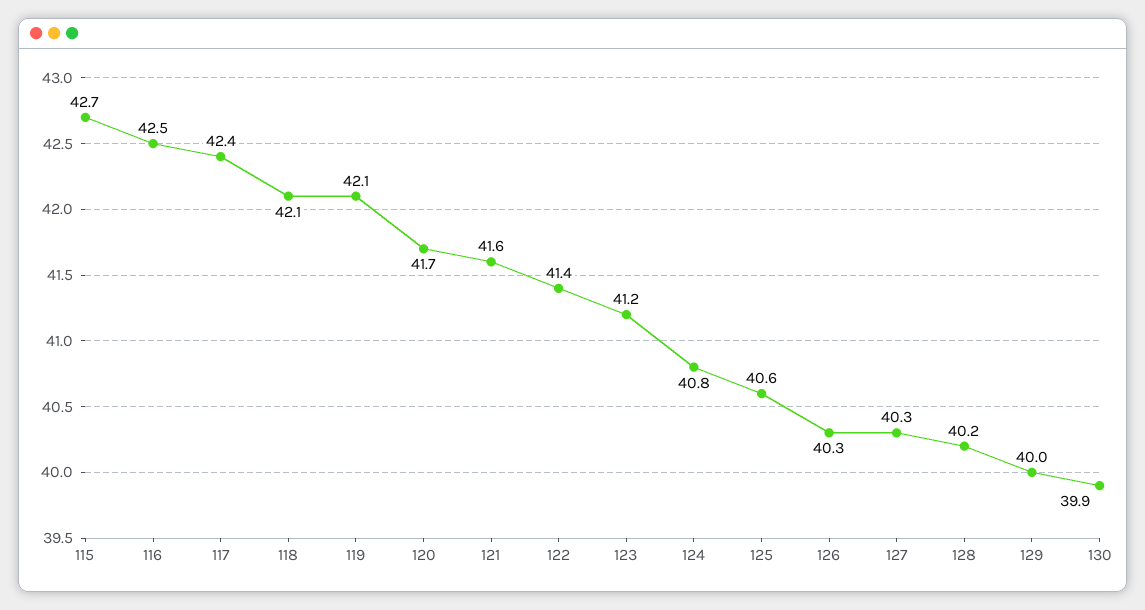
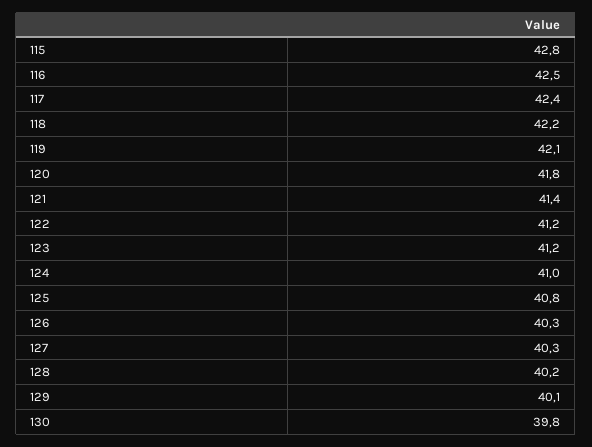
115: 42.7 -> 42.8
118: 42.1 -> 42.2
120: 41.7 -> 41.8
121: 41.6 -> 41.4
122: 41.4 -> 41.2
124: 40.8 -> 41
125: 40.6 -> 40.8
129: 40 -> 40.1
130: 39.9 -> 39.8

